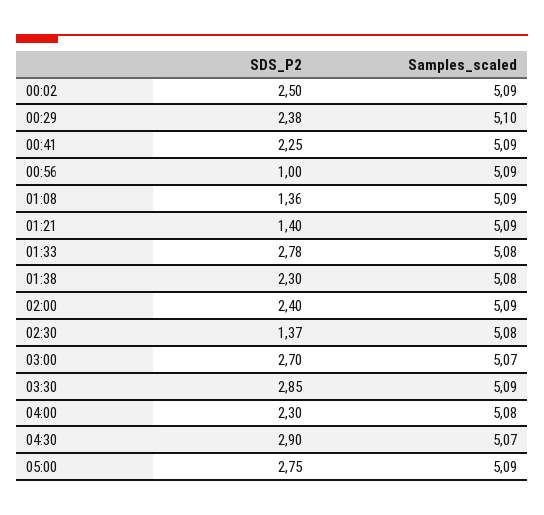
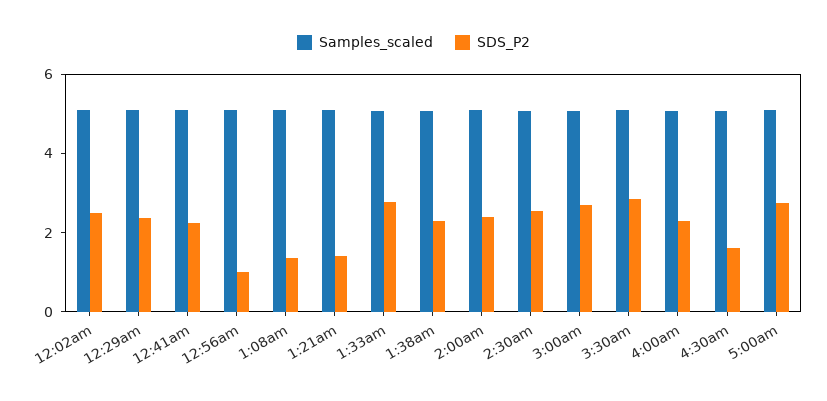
SDS_P2, 02:30: 1.37 -> 2.5
SDS_P2, 04:30: 2.9 -> 1.5

